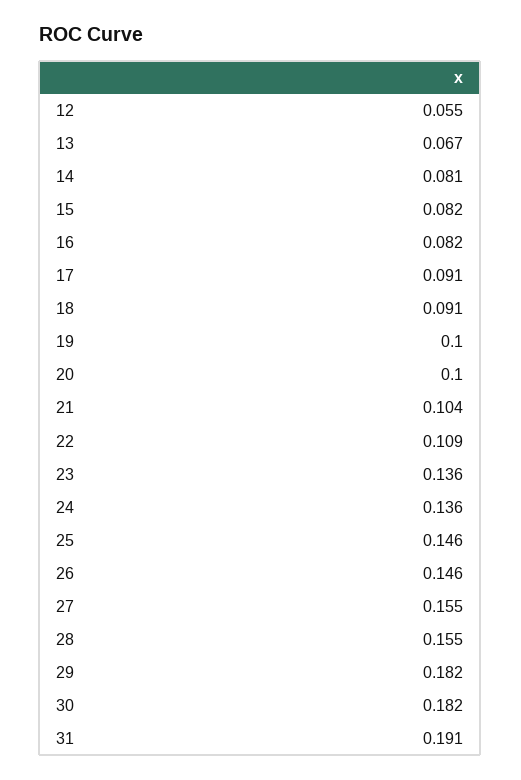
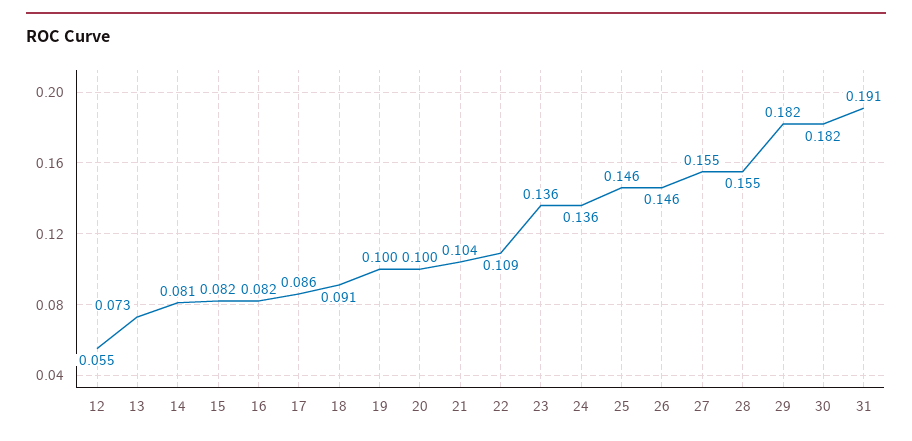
13: 0.067 -> 0.073
17: 0.091 -> 0.086

